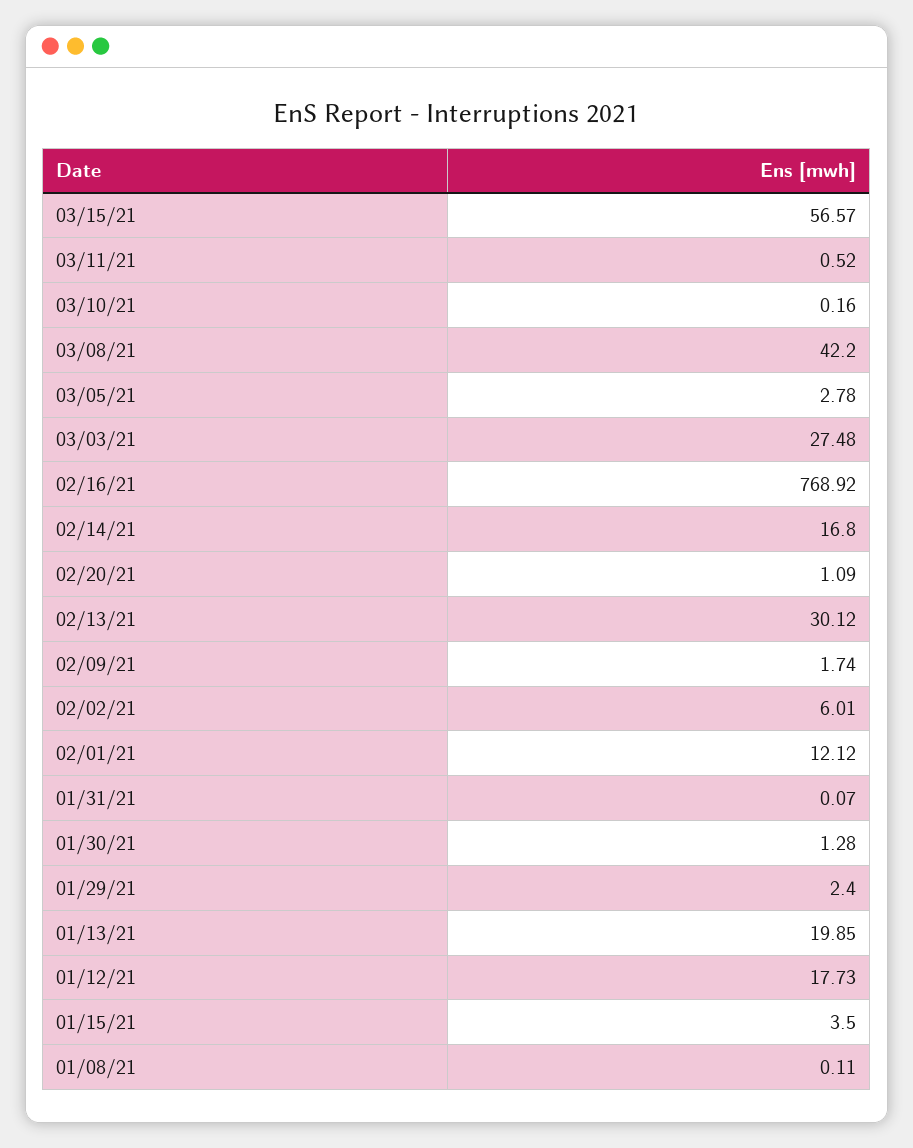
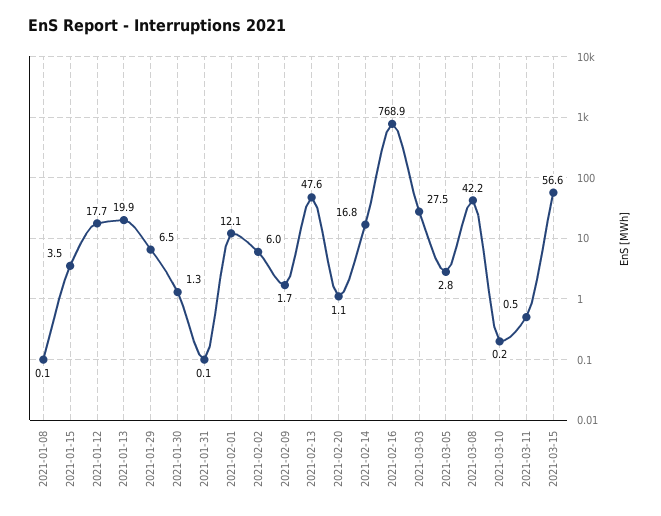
02/13/21: 30.12 -> 47.6
01/29/21: 2.4 -> 6.5

